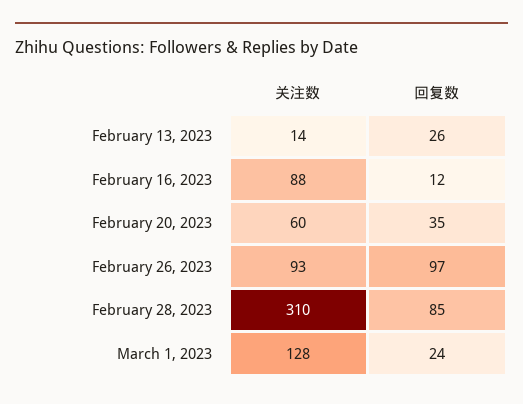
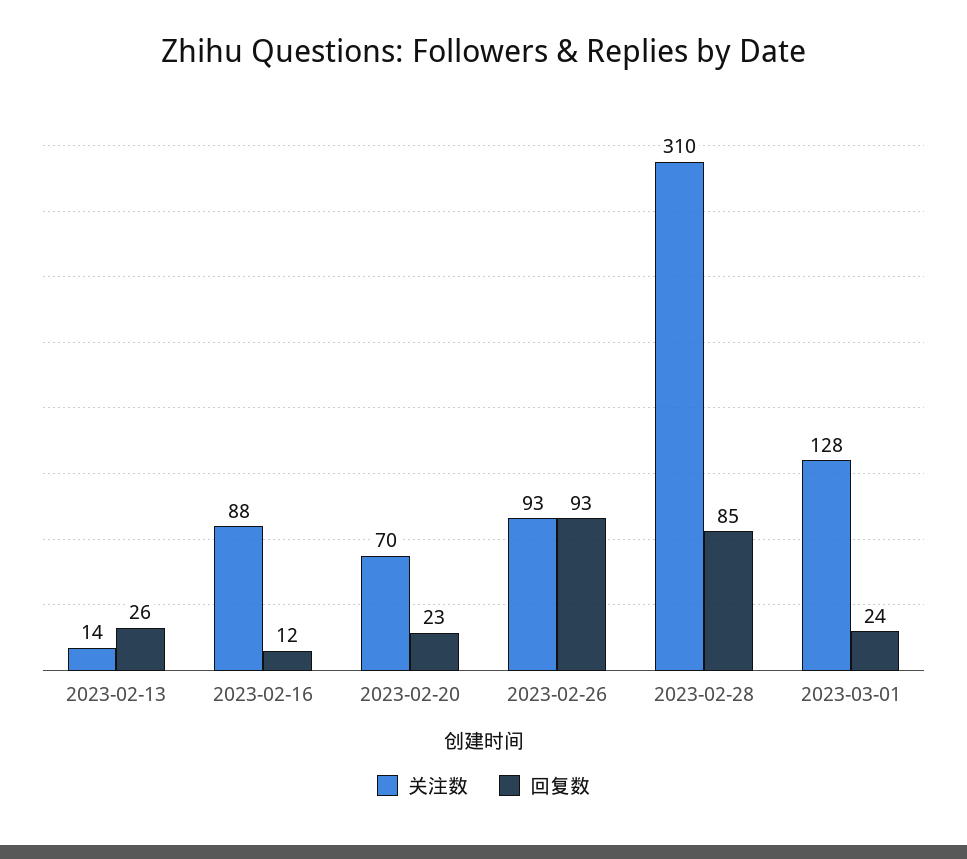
关注数, February 20, 2023: 60 -> 70
回复数, February 20, 2023: 35 -> 23
回复数, February 26, 2023: 97 -> 93

